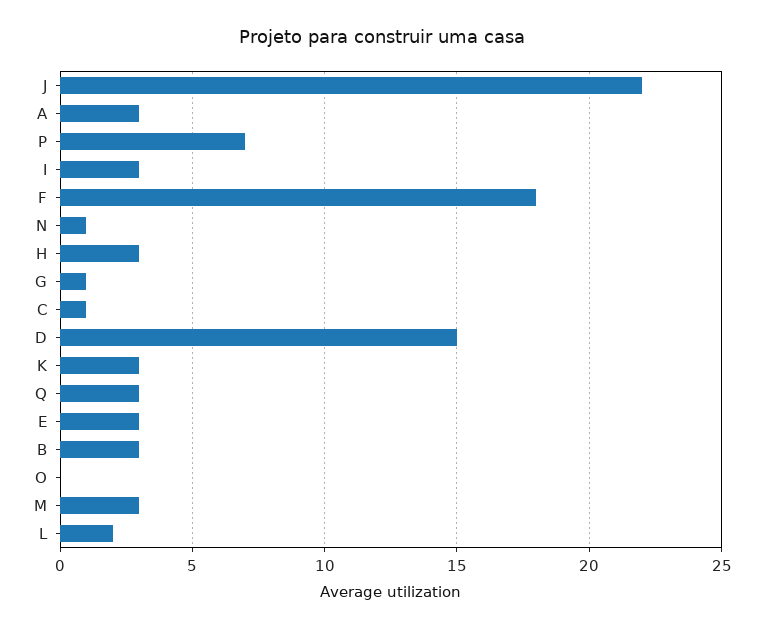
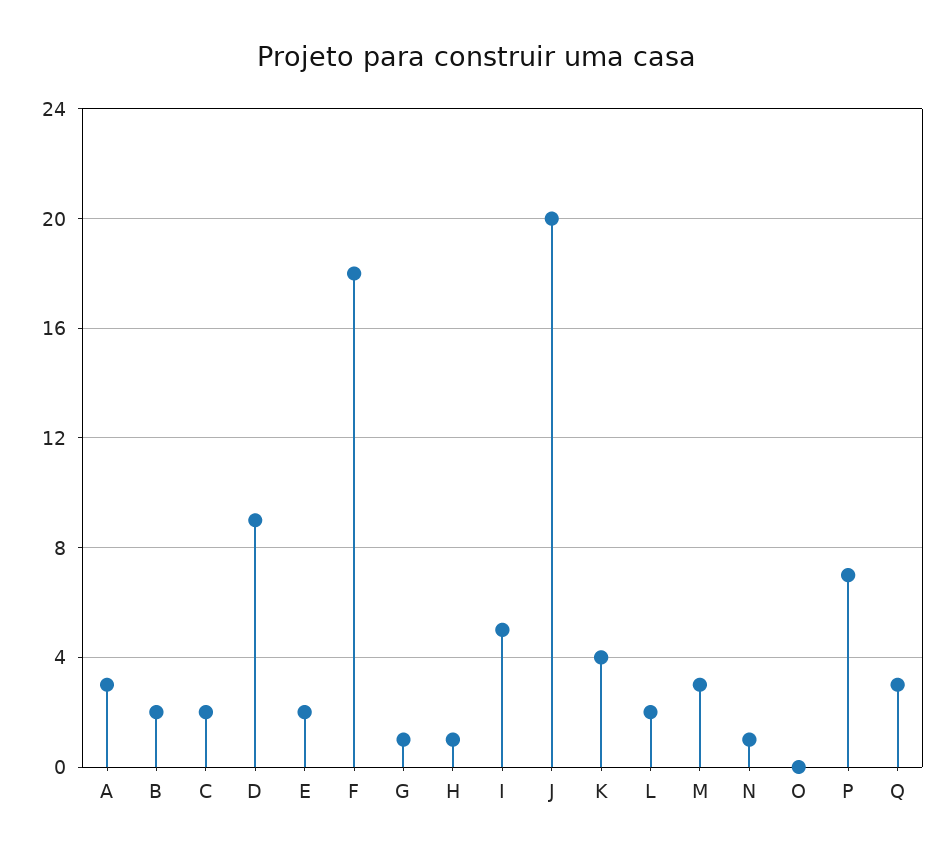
J: 22 -> 20
I: 3 -> 5
H: 3 -> 1
C: 1 -> 2
D: 15 -> 9
K: 3 -> 4
E: 3 -> 2
B: 3 -> 2

